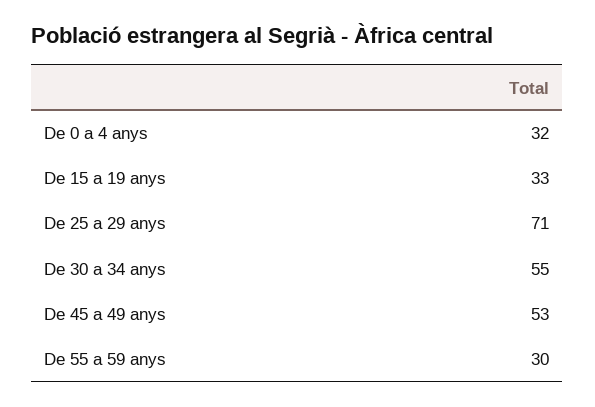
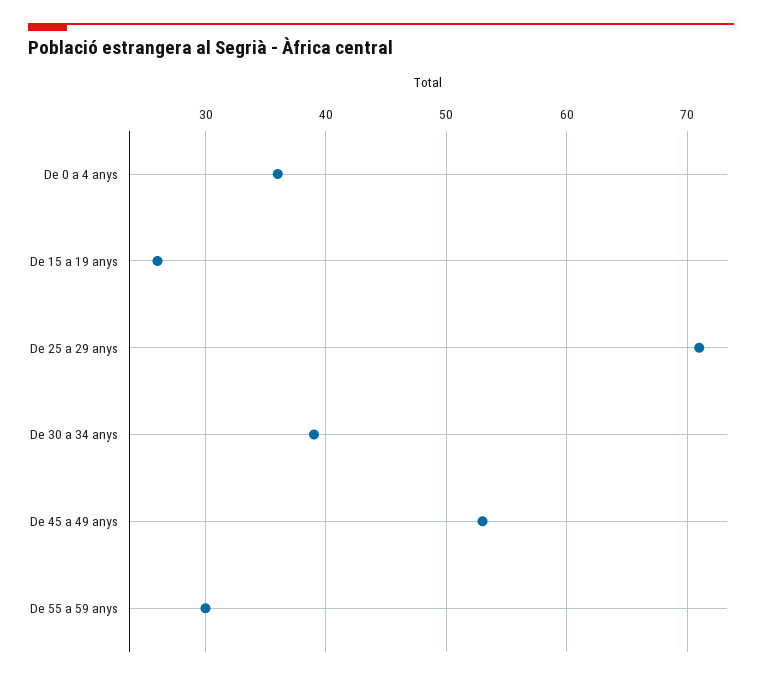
De 0 a 4 anys: 32 -> 36
De 15 a 19 anys: 33 -> 26
De 30 a 34 anys: 55 -> 39

